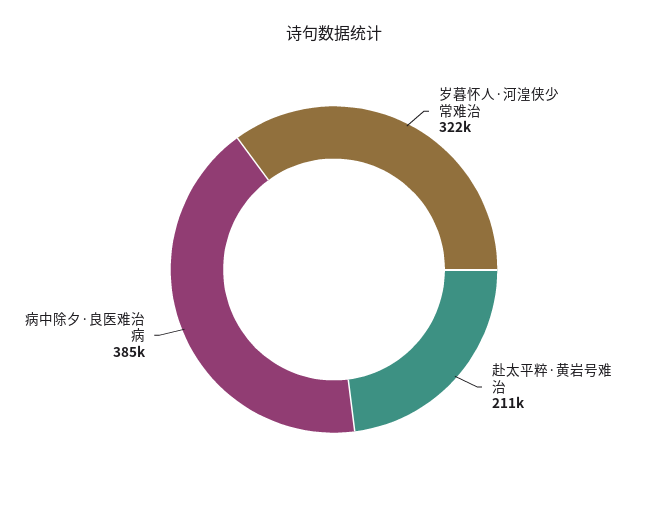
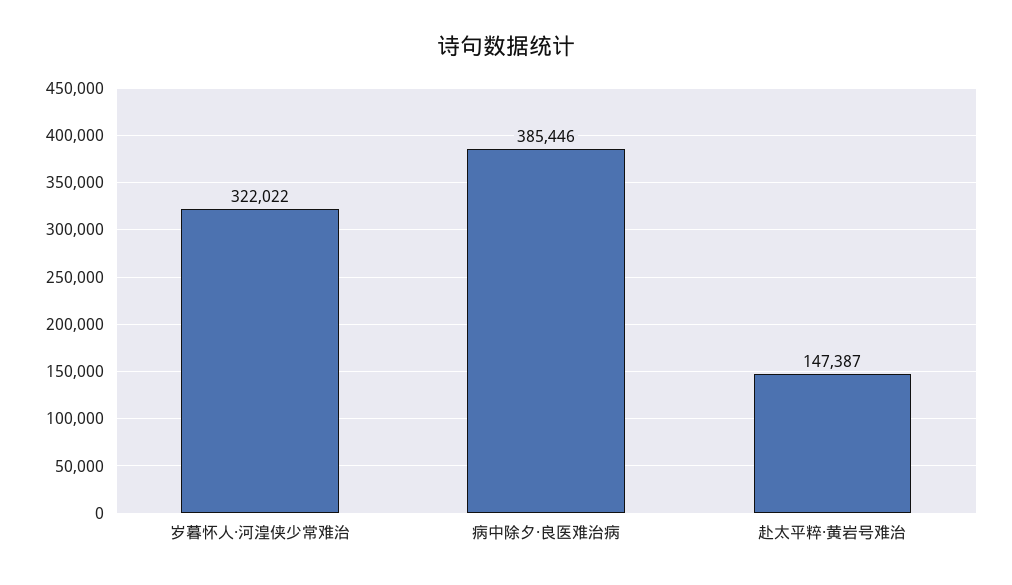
赴太平粹·黄岩号难治: 211000 -> 147387

